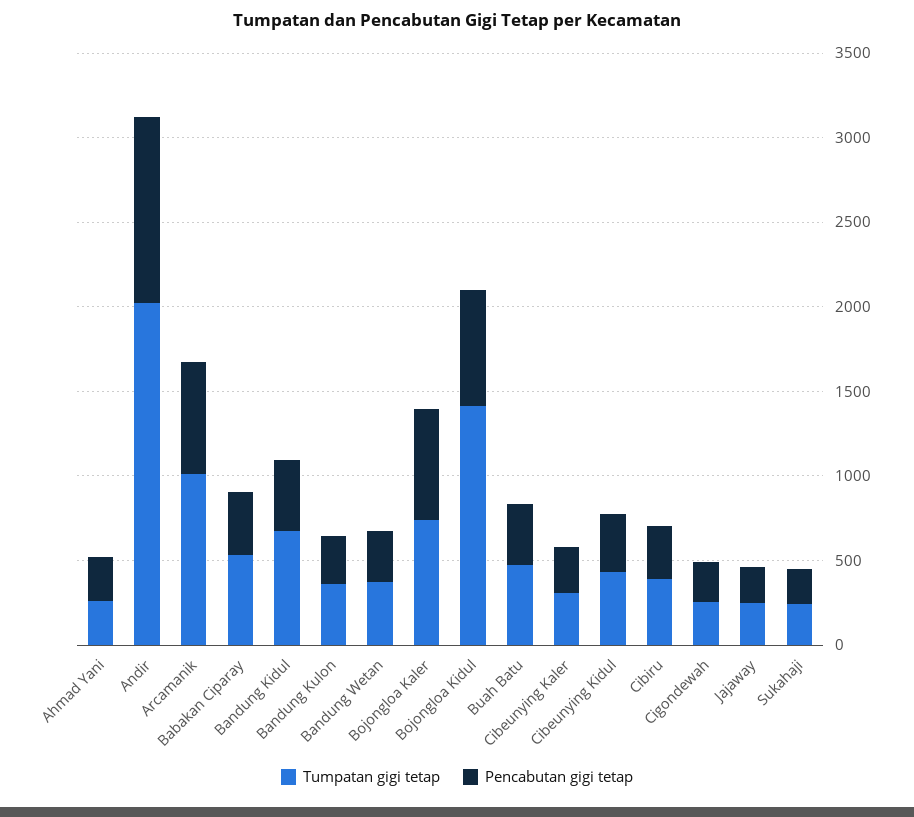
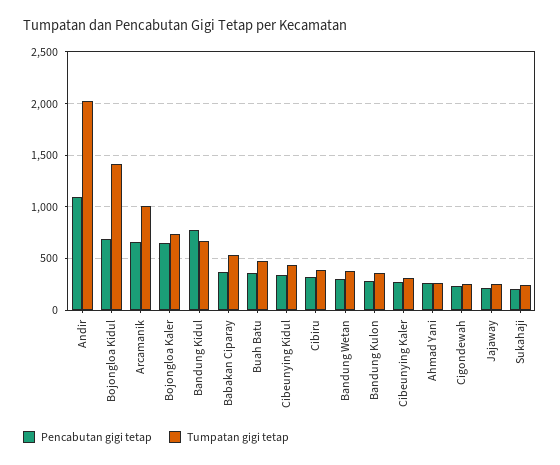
Pencabutan gigi tetap, Bandung Kidul: 400 -> 800

